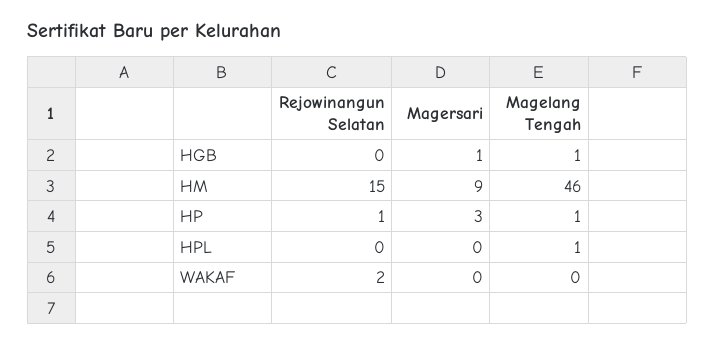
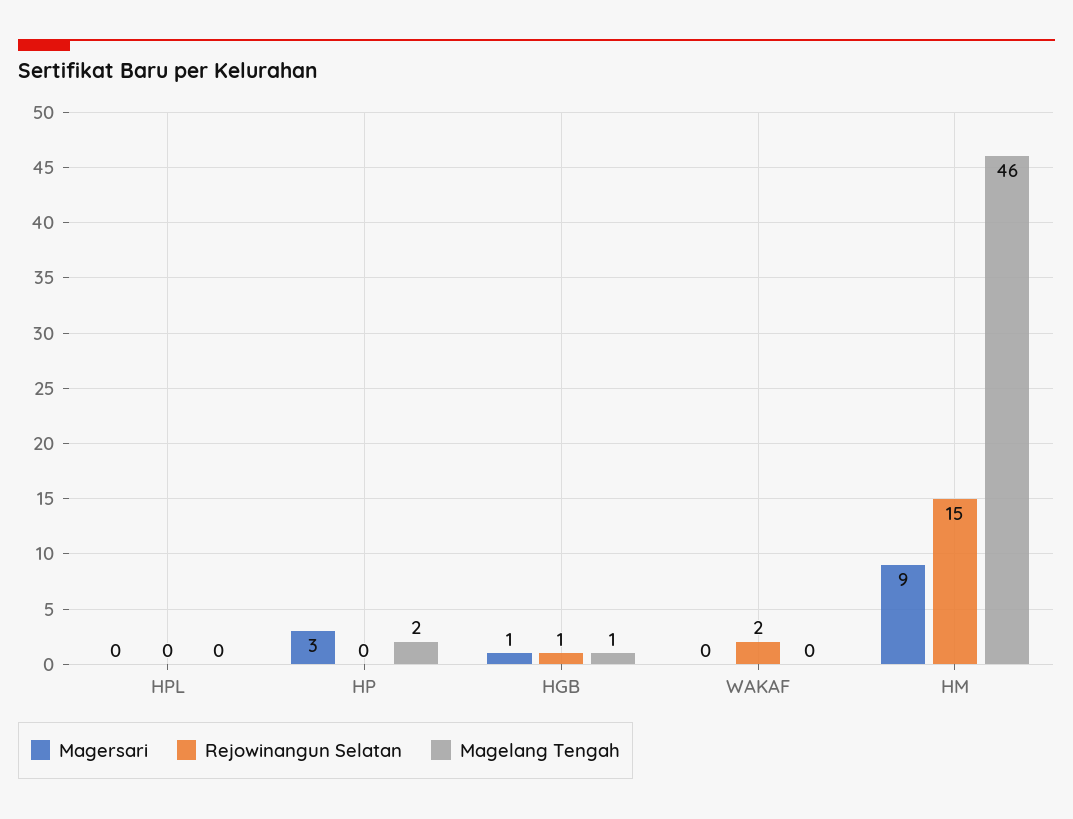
Rejowinangun Selatan, HGB: 0 -> 1
Rejowinangun Selatan, HP: 1 -> 0
Magelang Tengah, HP: 1 -> 2
Magelang Tengah, HPL: 1 -> 0

